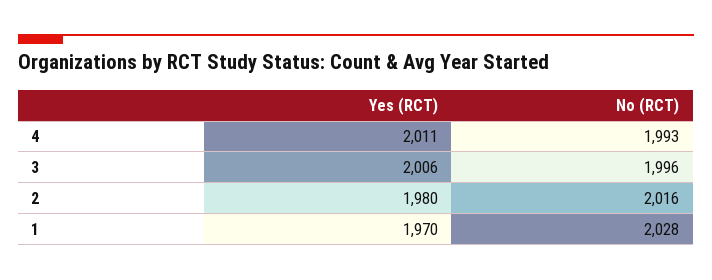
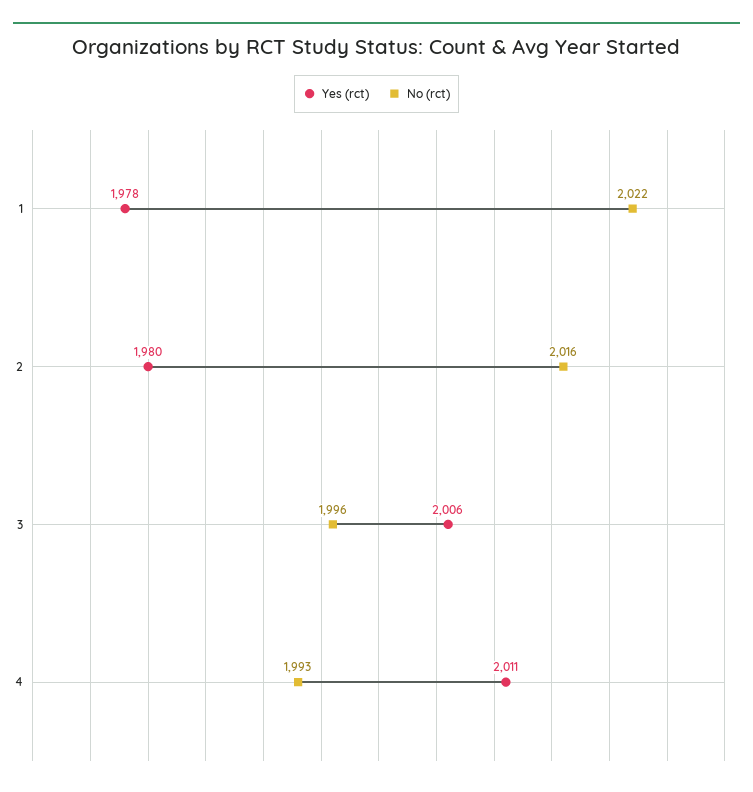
Yes (RCT), 1: 1970 -> 1978
No (RCT), 1: 2028 -> 2022

